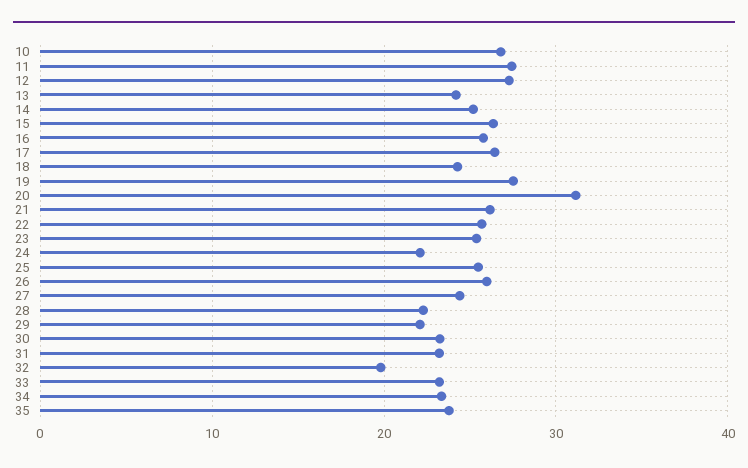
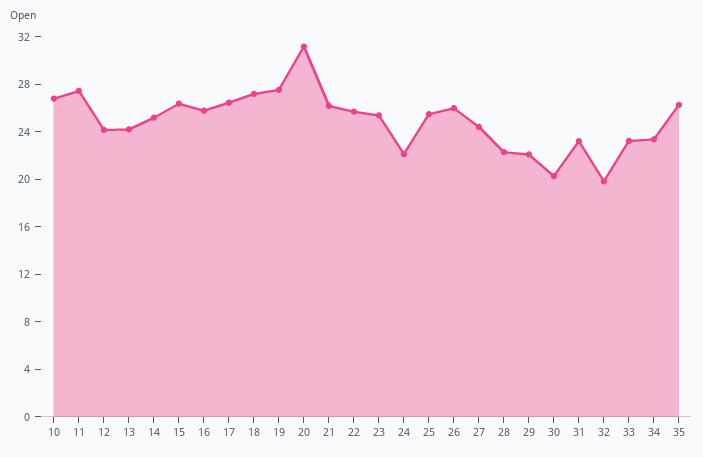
12: 27 -> 24
18: 24 -> 27
30: 23 -> 20
35: 24 -> 26

